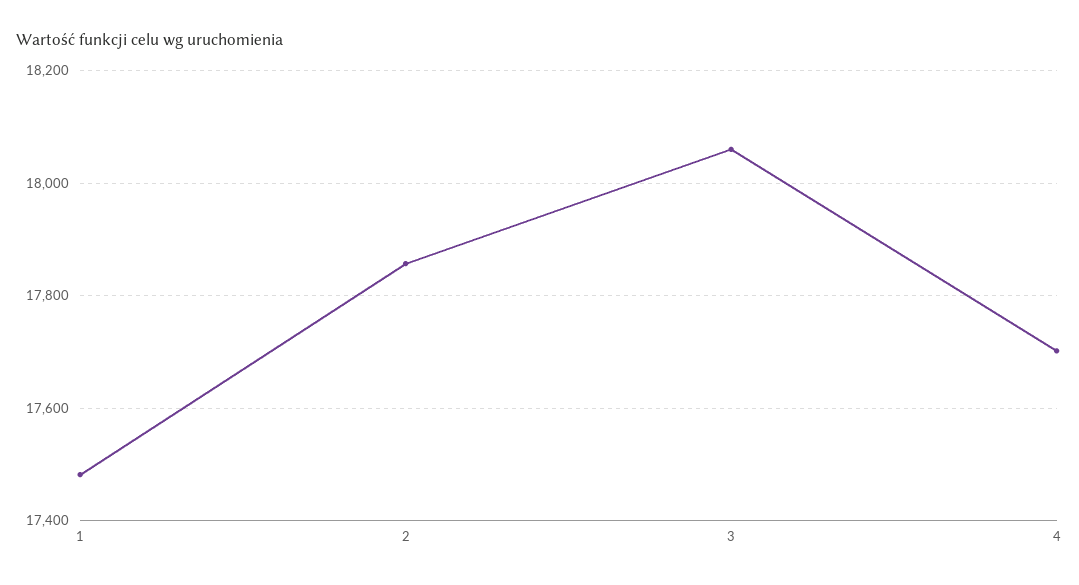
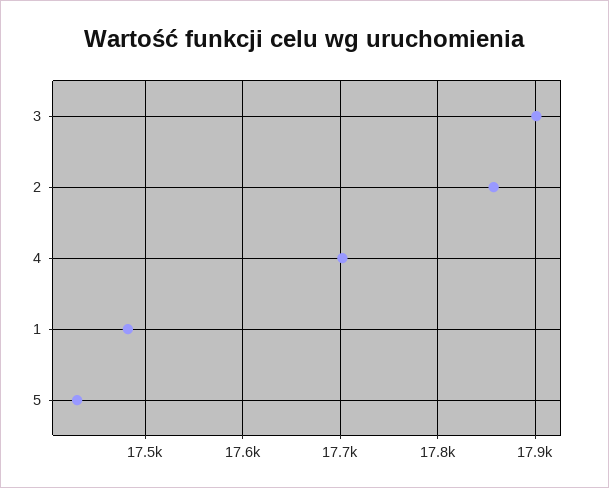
3: 18060 -> 17900
5: none -> 17430

